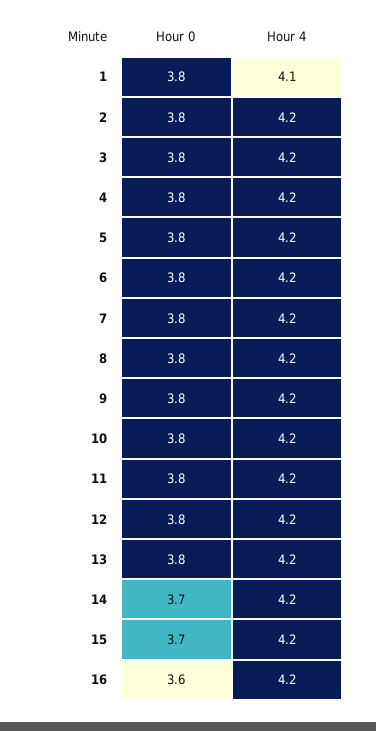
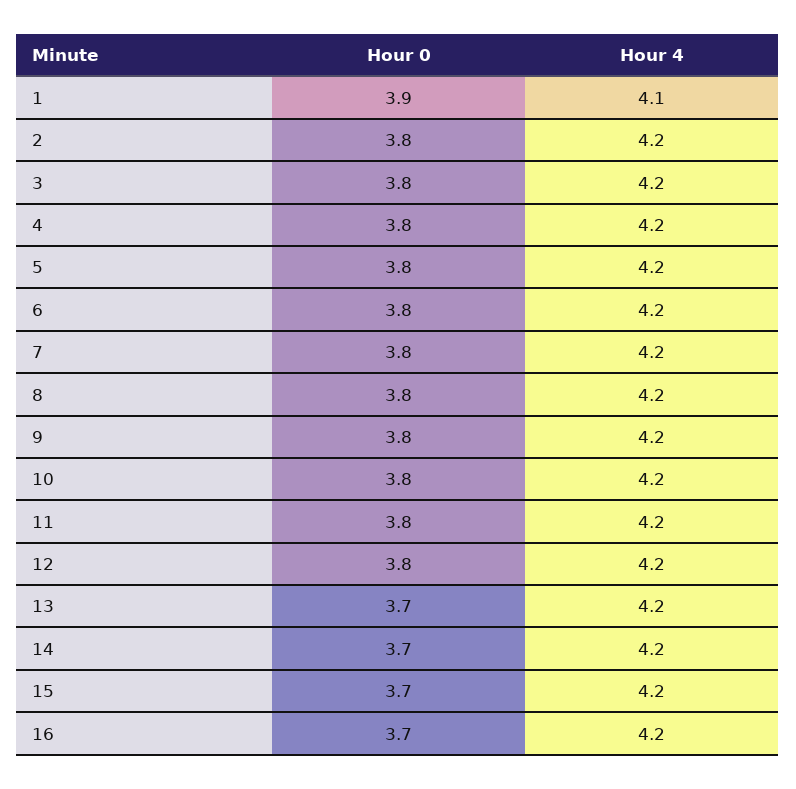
Hour 0, 1: 3.8 -> 3.9
Hour 0, 13: 3.8 -> 3.7
Hour 0, 16: 3.6 -> 3.7

